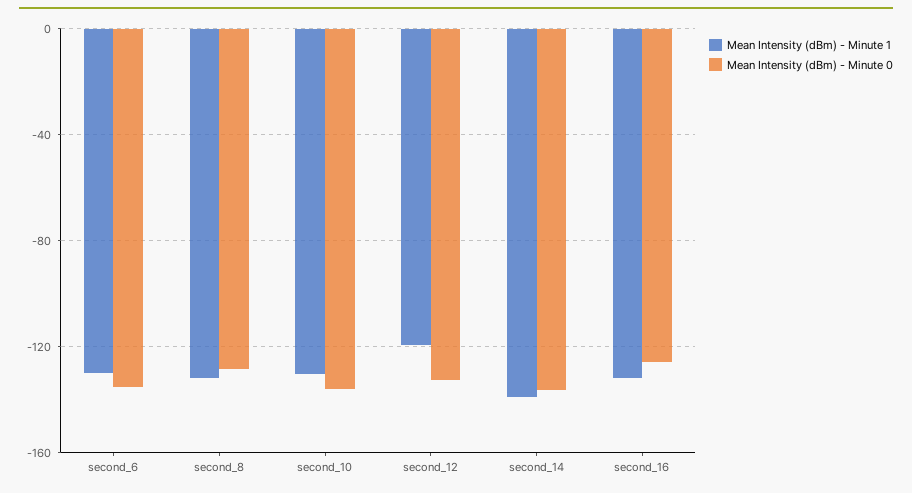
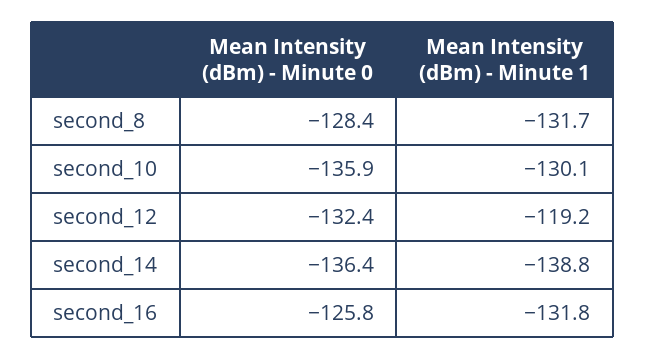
Mean Intensity (dBm) - Minute 1, second_6: -130 -> none
Mean Intensity (dBm) - Minute 0, second_6: -135 -> none

